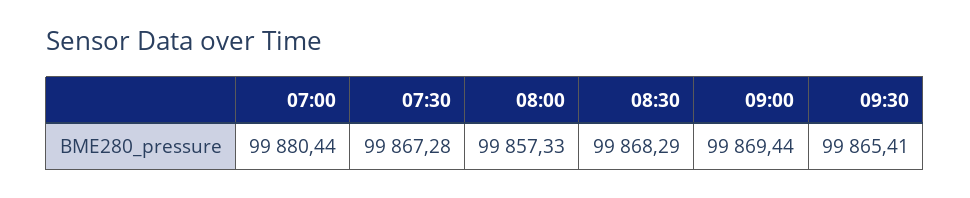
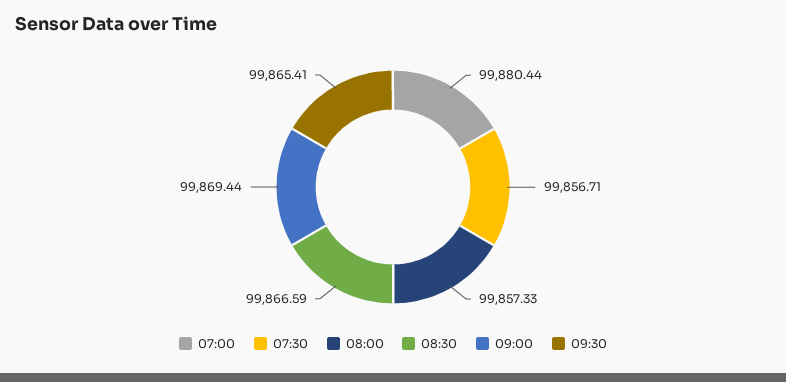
07:30: 99867.28 -> 99856.71
08:30: 99868.29 -> 99866.59

